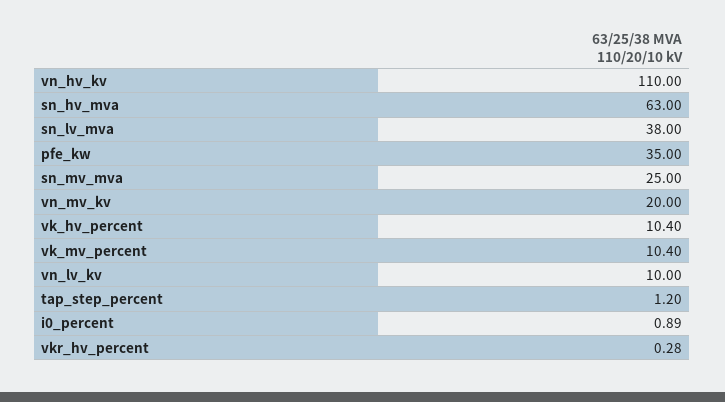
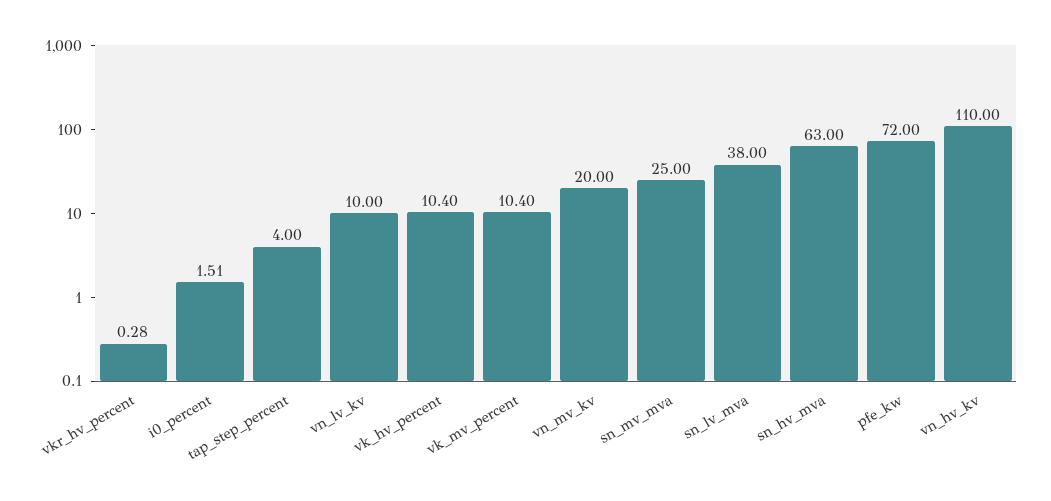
pfe_kw: 35 -> 72
tap_step_percent: 1.2 -> 4
i0_percent: 0.89 -> 1.51

